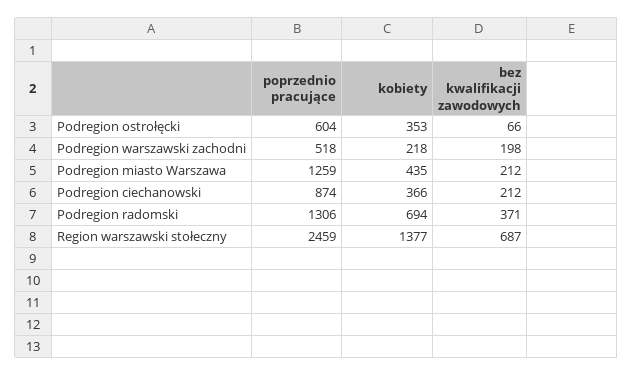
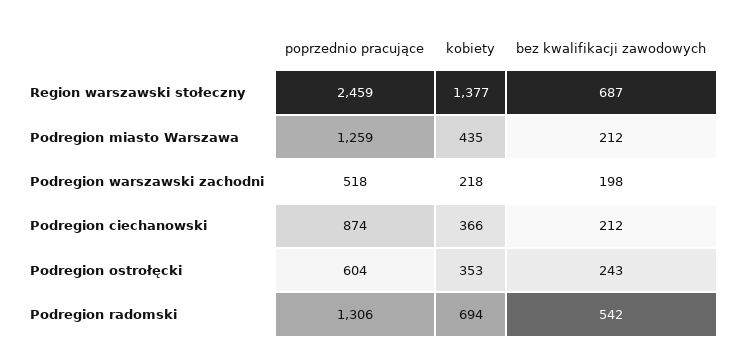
bez kwalifikacji zawodowych, Podregion ostrołęcki: 66 -> 243
bez kwalifikacji zawodowych, Podregion radomski: 371 -> 542

